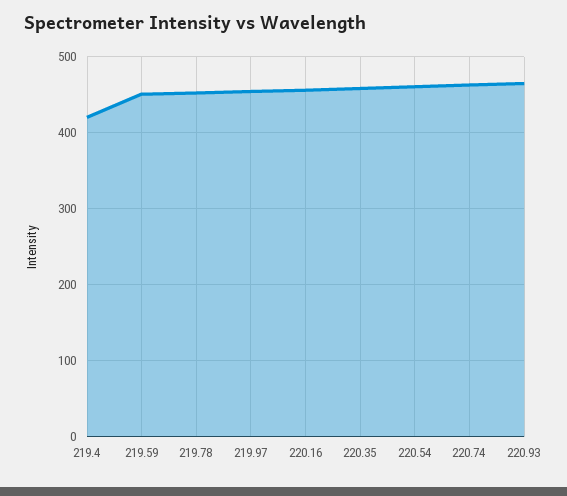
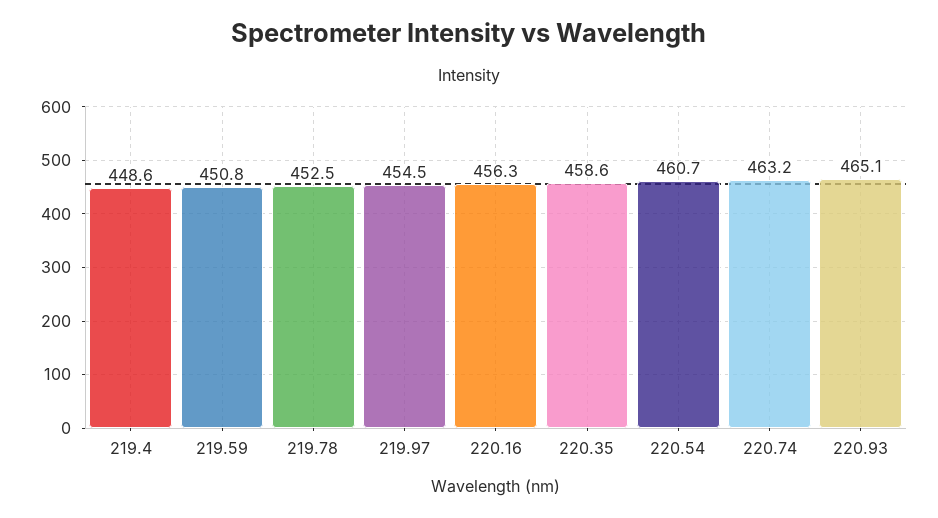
219.4: 420 -> 448.6

